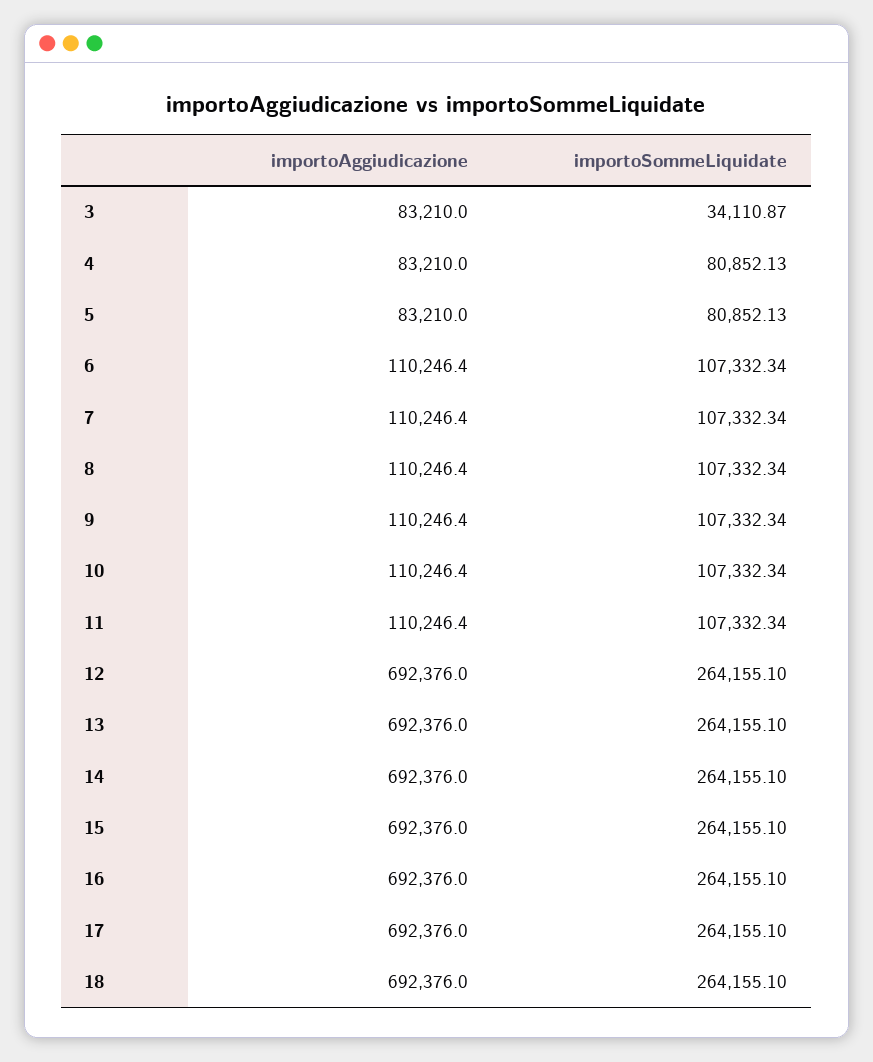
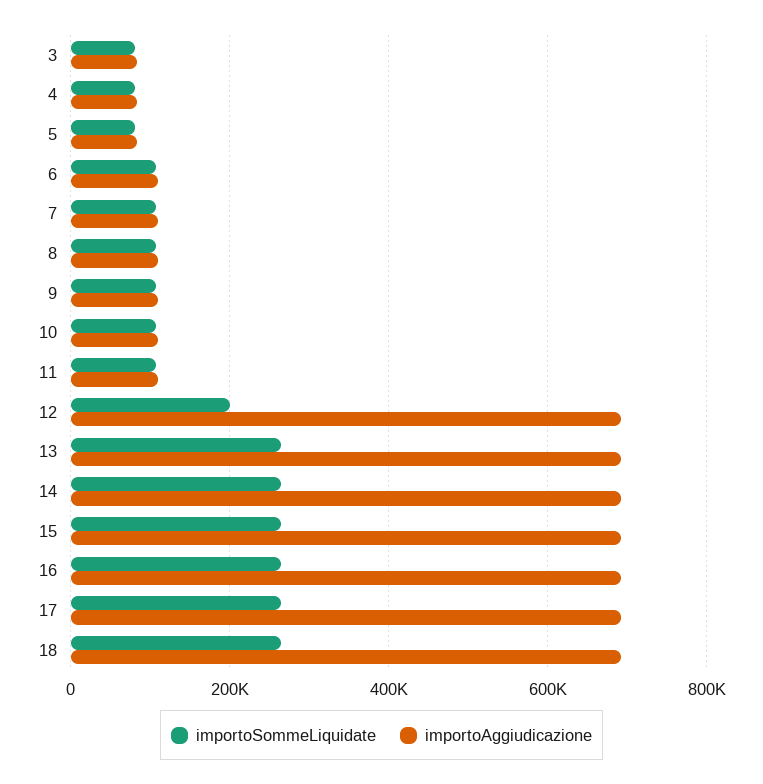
importoSommeLiquidate, 3: 34110.87 -> 80000
importoSommeLiquidate, 12: 264155.1 -> 200000

